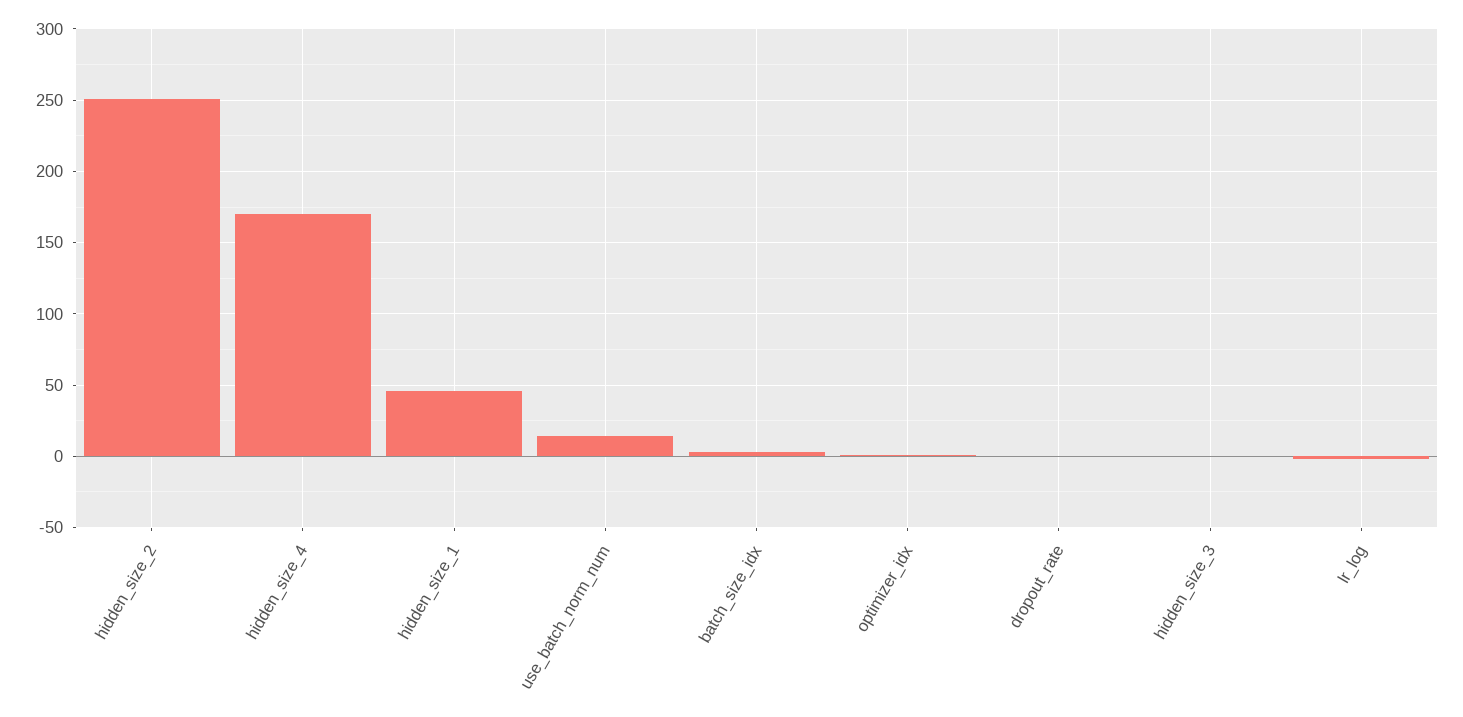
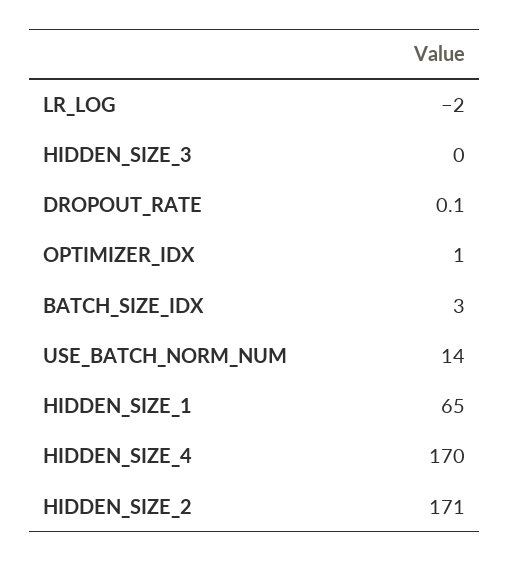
hidden_size_2: 250 -> 171
hidden_size_1: 45 -> 65

